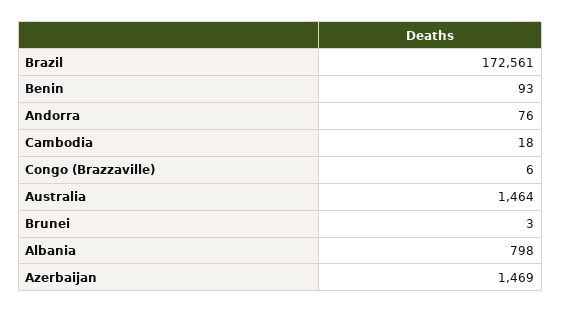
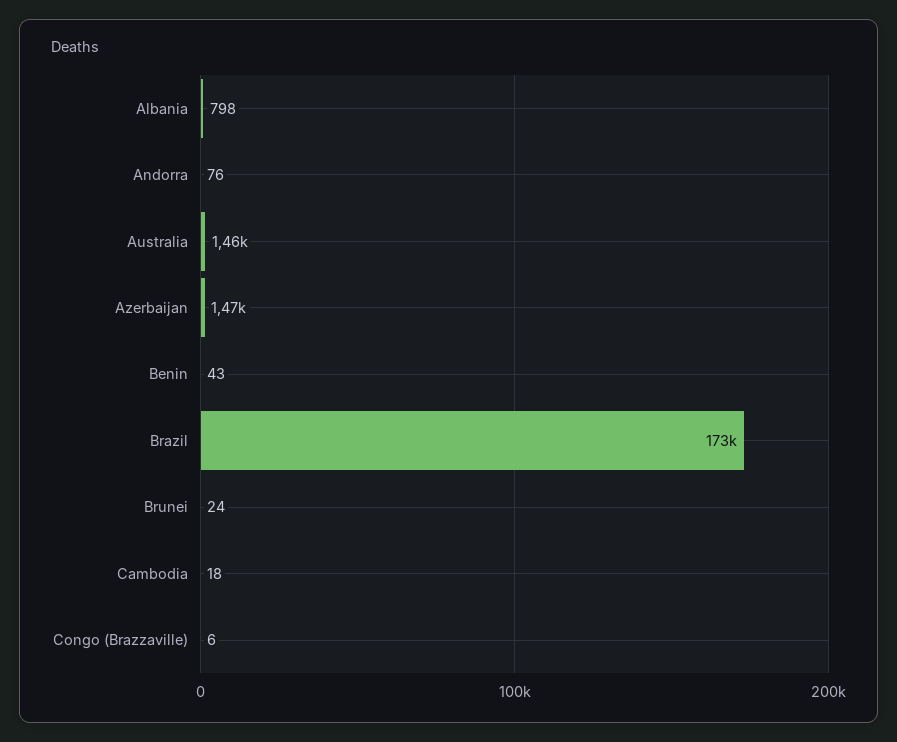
Benin: 93 -> 43
Brunei: 3 -> 24

